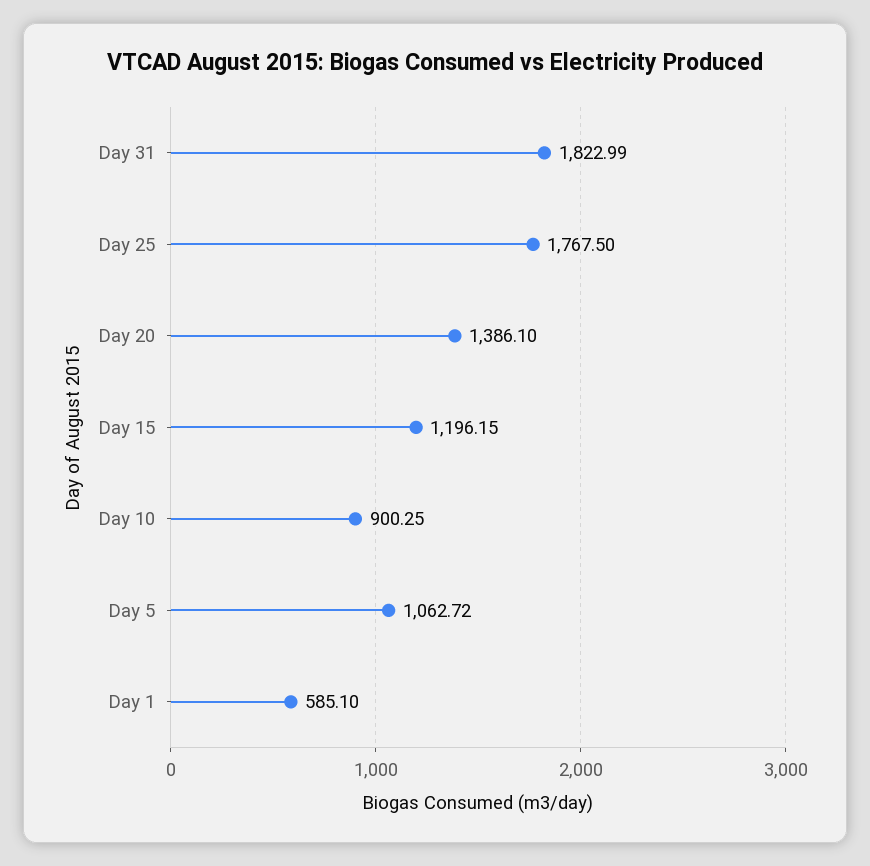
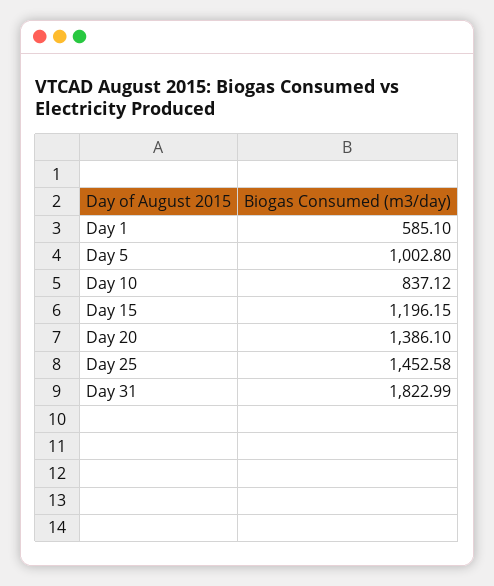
Day 25: 1767.5 -> 1452.58
Day 10: 900.25 -> 837.12
Day 5: 1062.72 -> 1002.8

